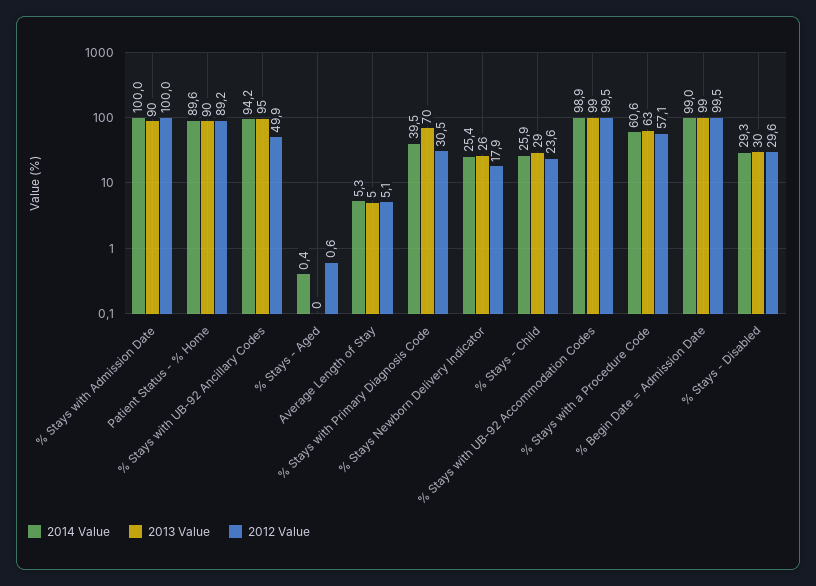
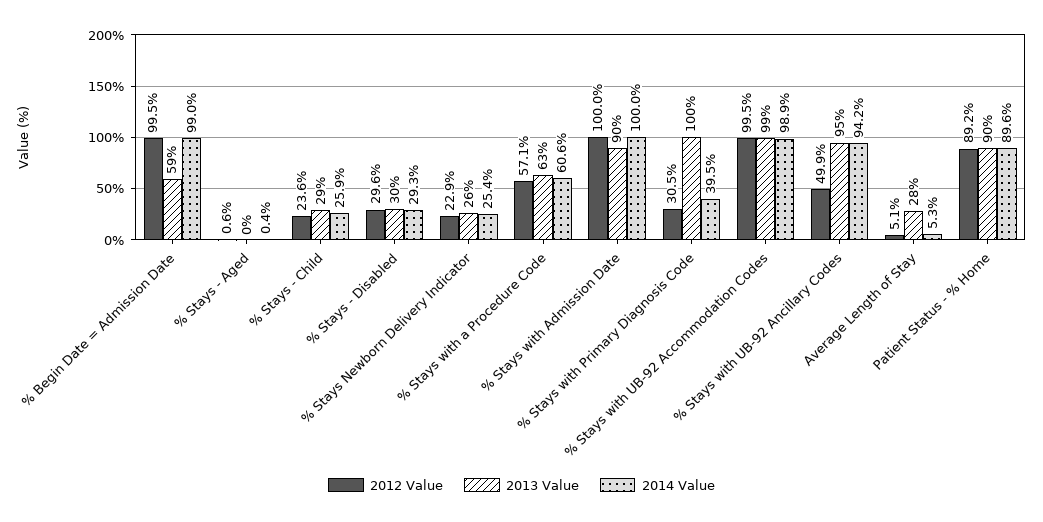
2013 Value, Average Length of Stay: 5 -> 28
2013 Value, % Stays with Primary Diagnosis Code: 70 -> 100
2012 Value, % Stays Newborn Delivery Indicator: 17.9 -> 22.9
2013 Value, % Begin Date = Admission Date: 99 -> 59

